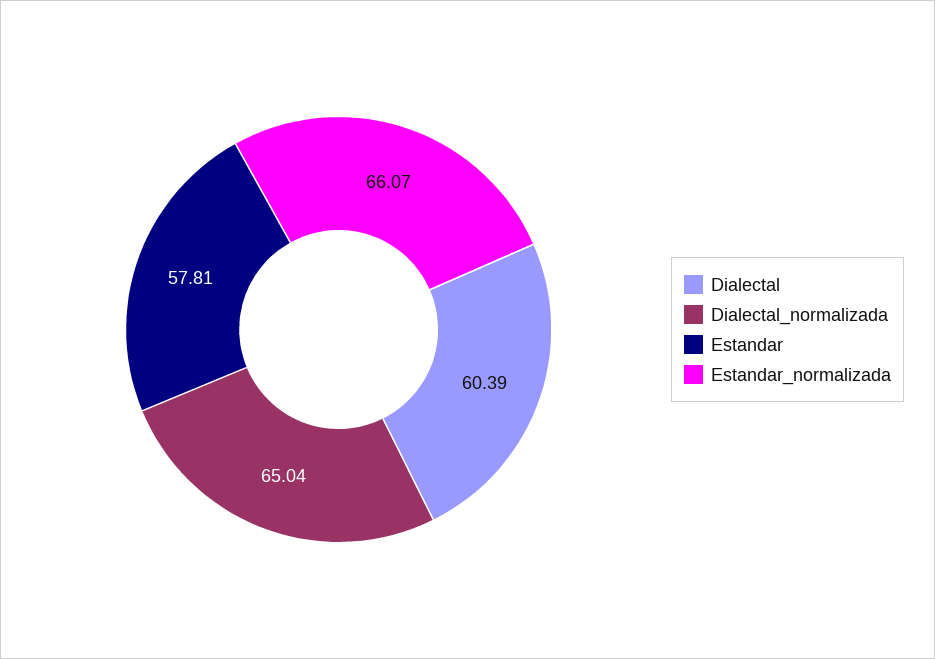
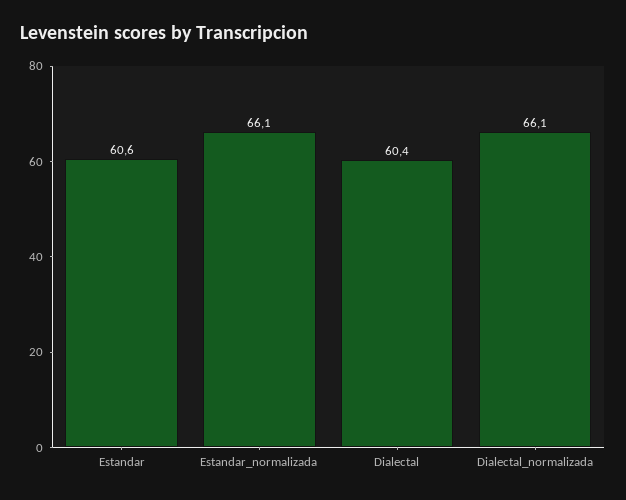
Dialectal_normalizada: 65.04 -> 66.1
Estandar: 57.81 -> 60.6

